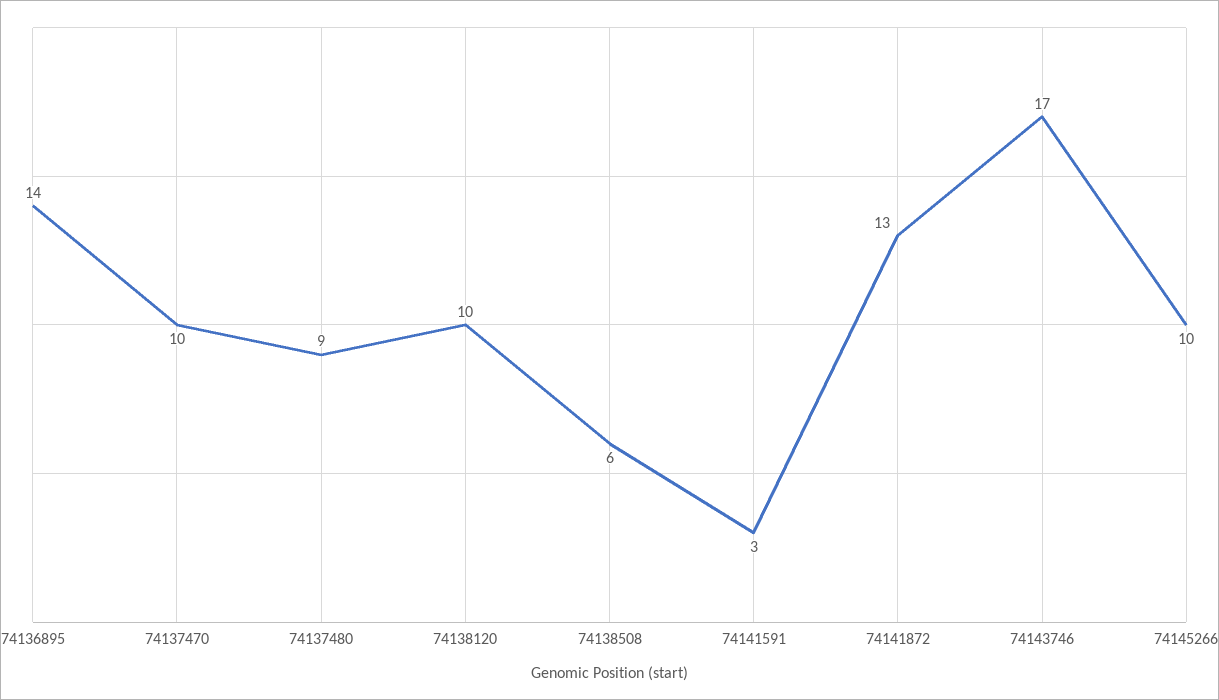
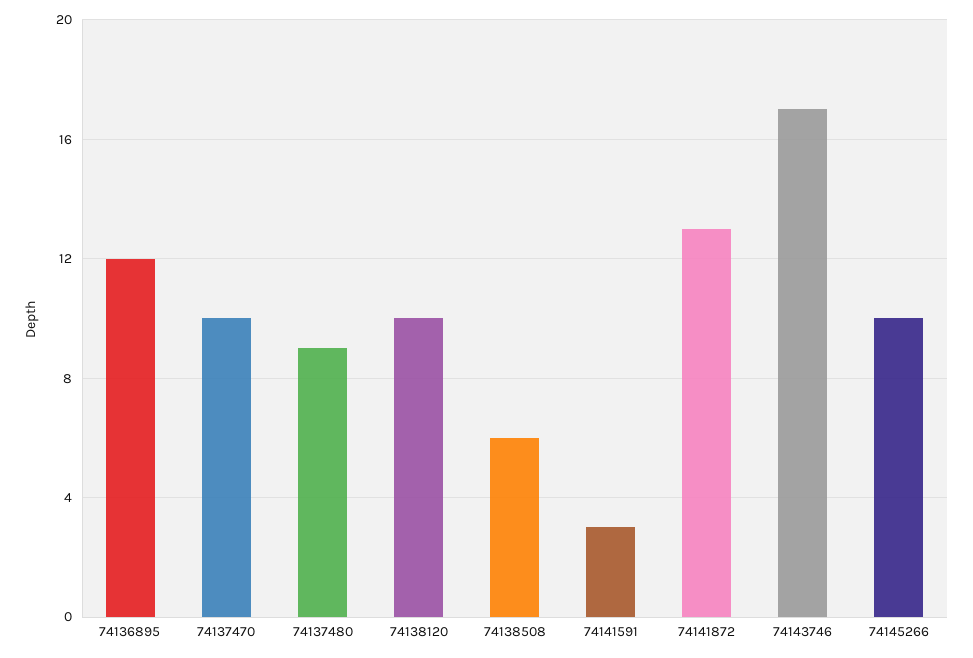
74136895: 14 -> 12

